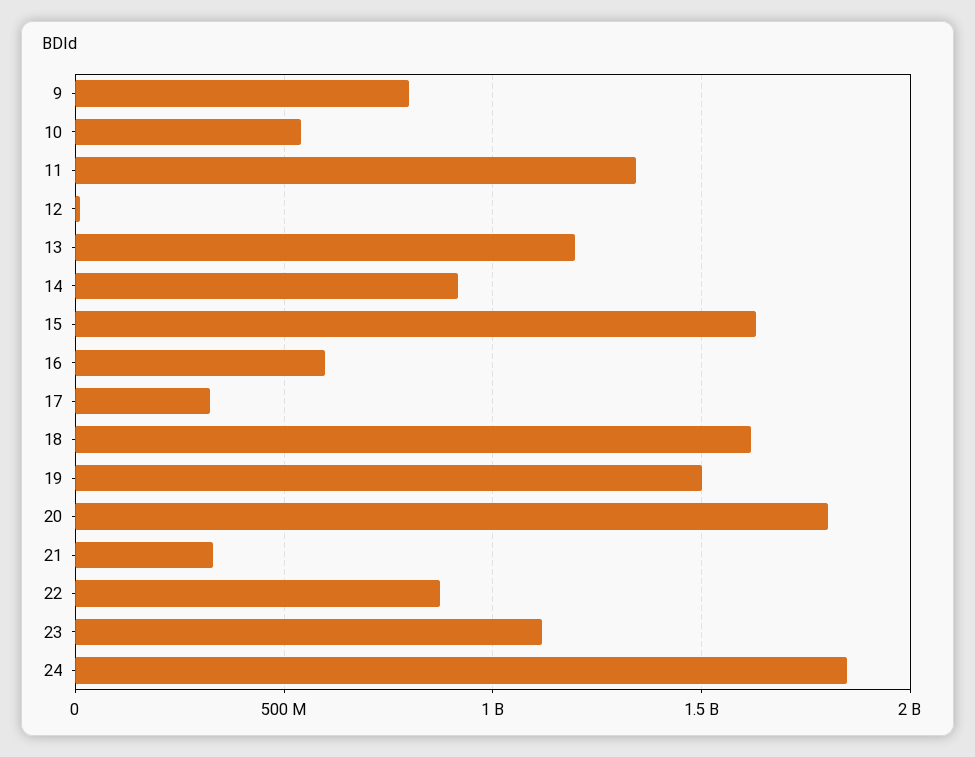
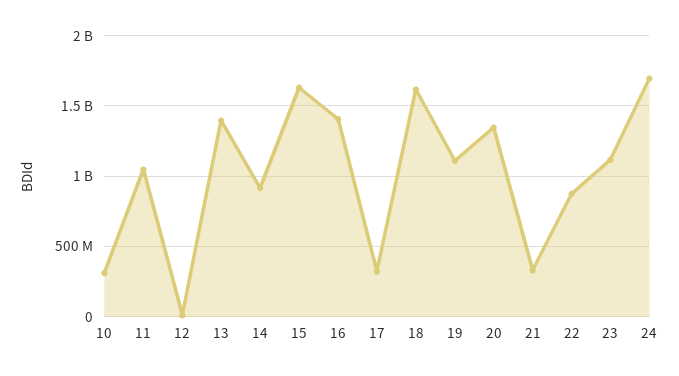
9: 800000000 -> none
10: 550000000 -> 300000000
11: 1350000000 -> 1050000000
13: 1200000000 -> 1400000000
16: 600000000 -> 1400000000
19: 1500000000 -> 1100000000
20: 1800000000 -> 1350000000
24: 1850000000 -> 1700000000

